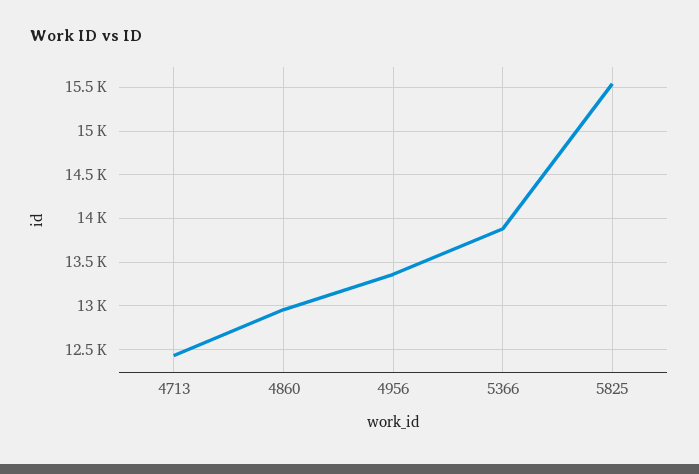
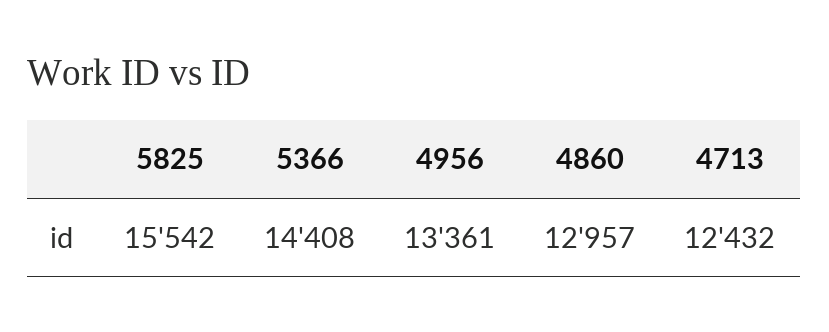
5366: 13900 -> 14408

